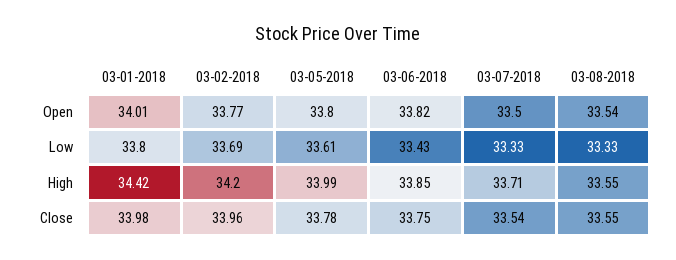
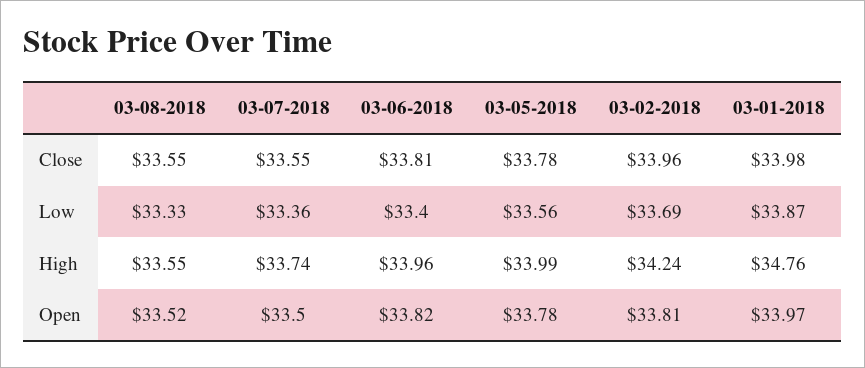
03-01-2018, Open: 34.01 -> 33.97
03-02-2018, Open: 33.77 -> 33.81
03-05-2018, Open: 33.8 -> 33.78
03-08-2018, Open: 33.54 -> 33.52
03-01-2018, Low: 33.8 -> 33.87
03-05-2018, Low: 33.61 -> 33.56
03-06-2018, Low: 33.43 -> 33.4
03-07-2018, Low: 33.33 -> 33.36
03-01-2018, High: 34.42 -> 34.76
03-02-2018, High: 34.2 -> 34.24
03-06-2018, High: 33.85 -> 33.96
03-07-2018, High: 33.71 -> 33.74
03-06-2018, Close: 33.75 -> 33.81
03-07-2018, Close: 33.54 -> 33.55

